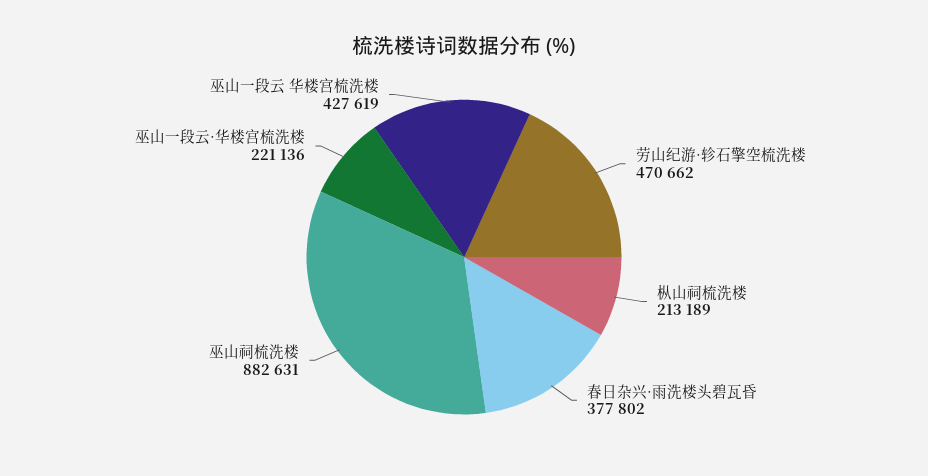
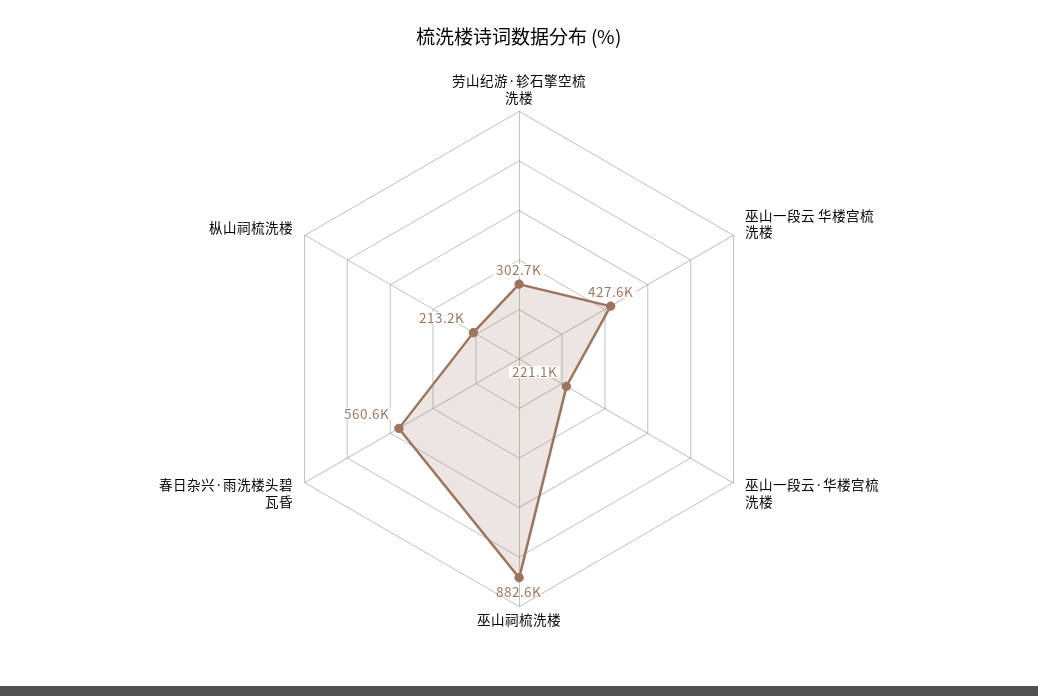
劳山纪游·轸石擎空梳洗楼: 470662 -> 302700
春日杂兴·雨洗楼头碧瓦昏: 377802 -> 560600

